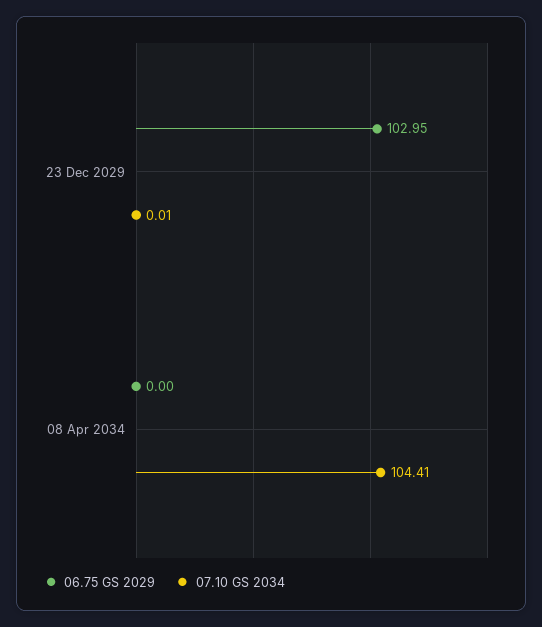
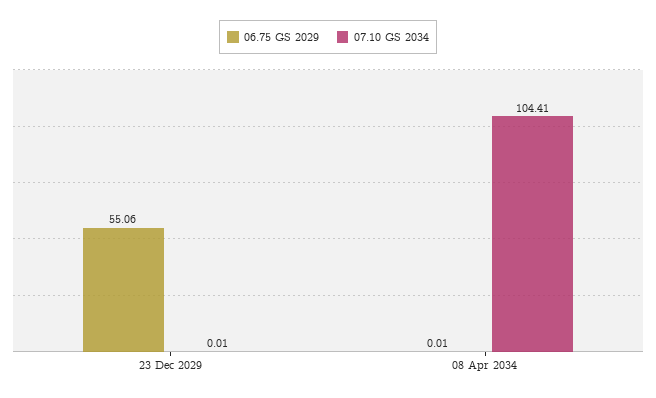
06.75 GS 2029, 23 Dec 2029: 102.95 -> 55.06
06.75 GS 2029, 08 Apr 2034: 0 -> 0.01

